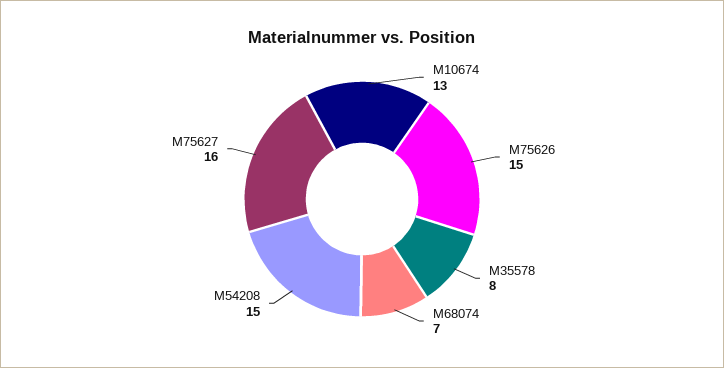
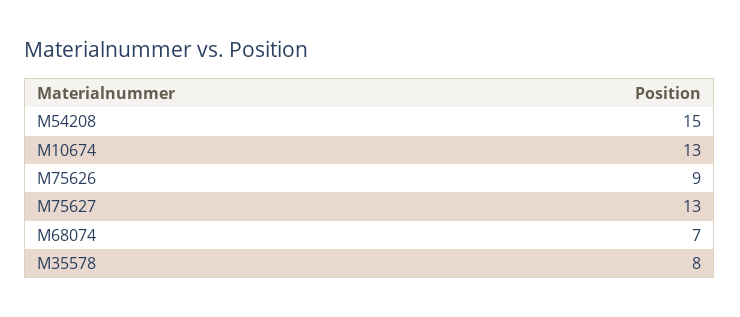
M75626: 15 -> 9
M75627: 16 -> 13

